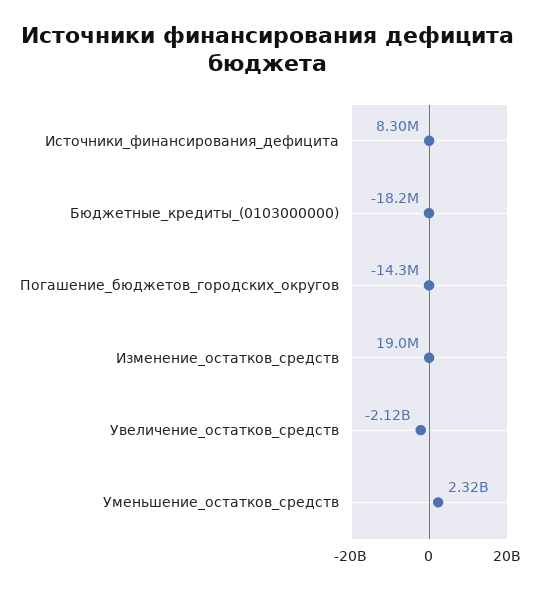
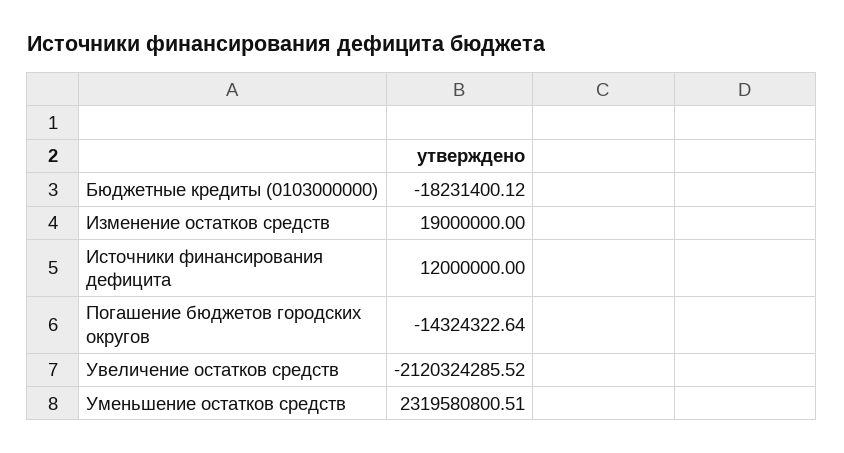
Источники_финансирования_дефицита: 8300000 -> 12000000

